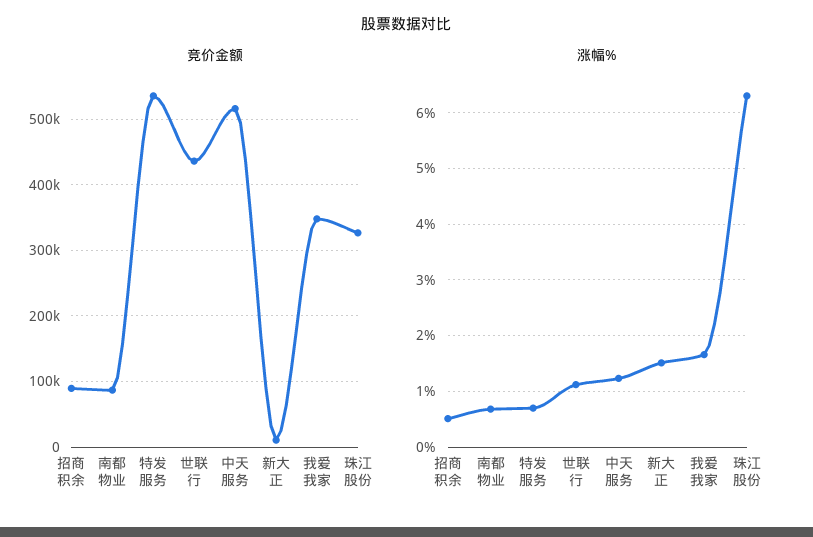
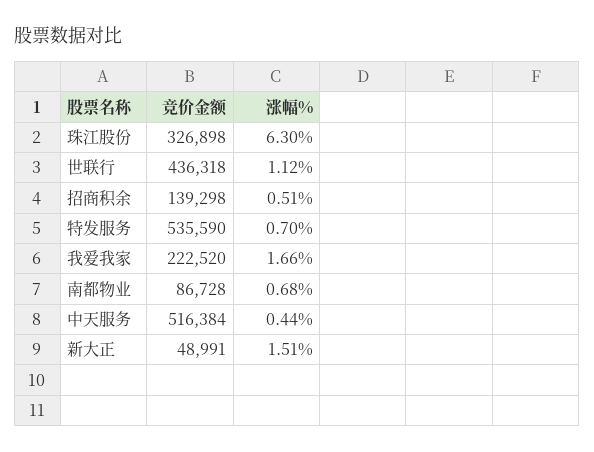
竞价金额, 招商积余: 90000 -> 139298
竞价金额, 新大正: 10000 -> 48991
竞价金额, 我爱我家: 350000 -> 222520
涨幅%, 中天服务: 1.2 -> 0.44

